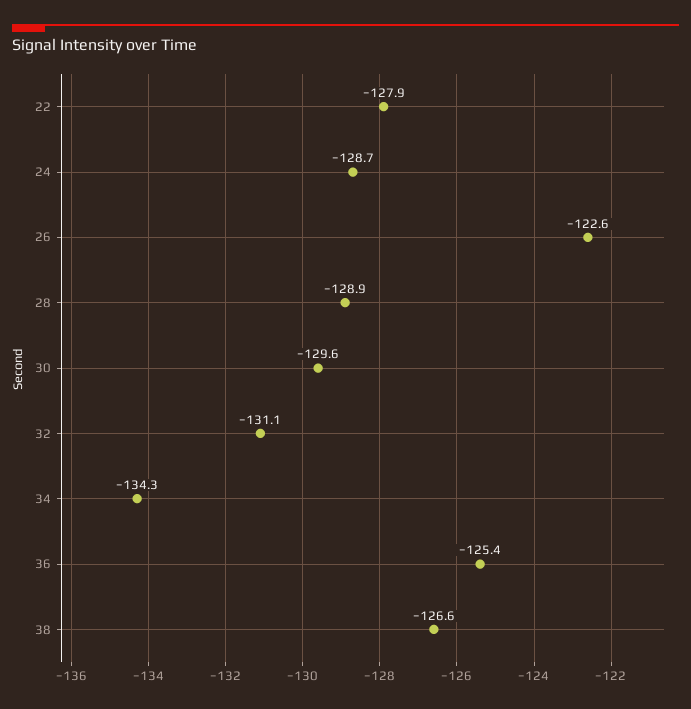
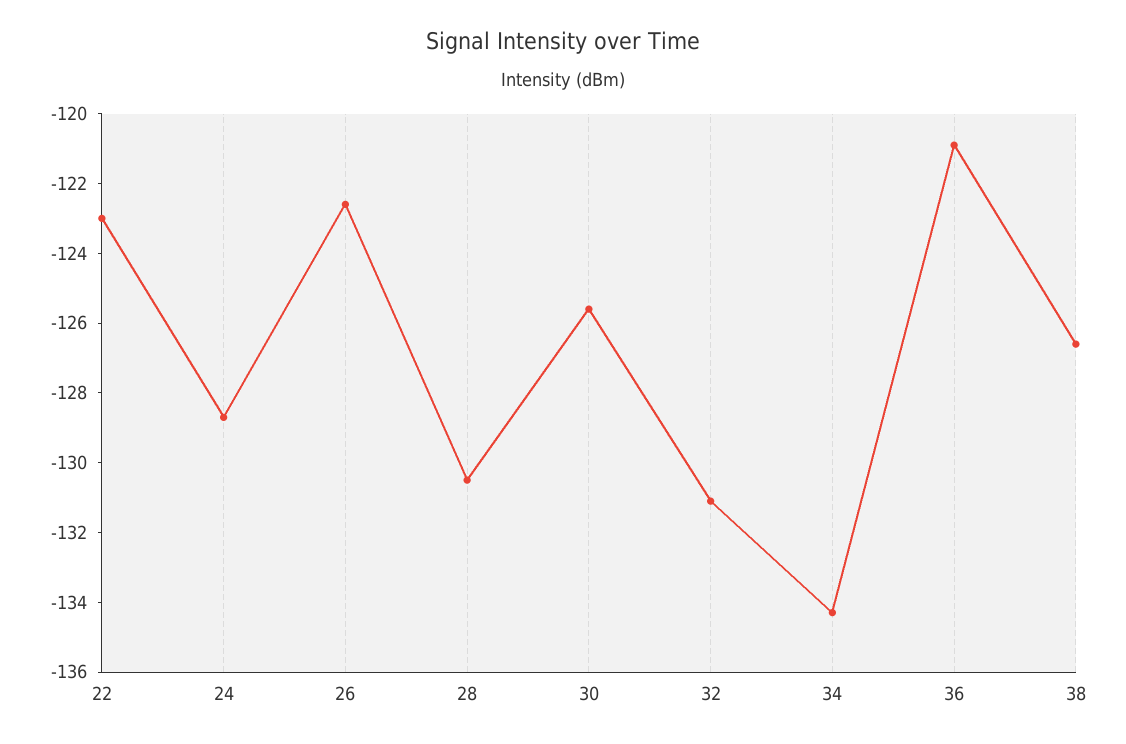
22: -127.9 -> -123
28: -128.9 -> -130.5
30: -129.6 -> -125.5
36: -125.4 -> -121

